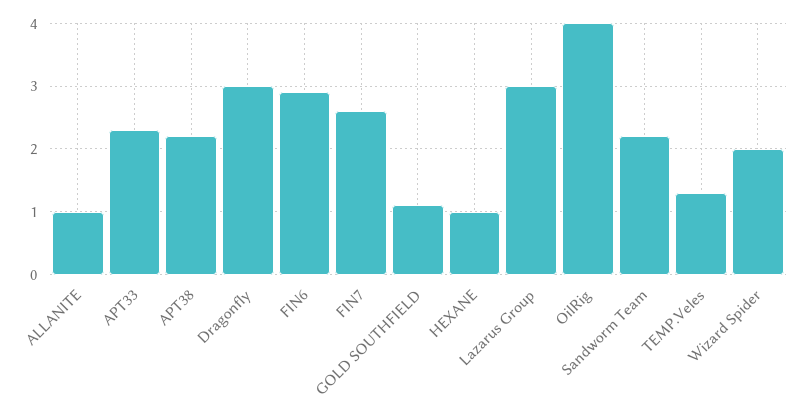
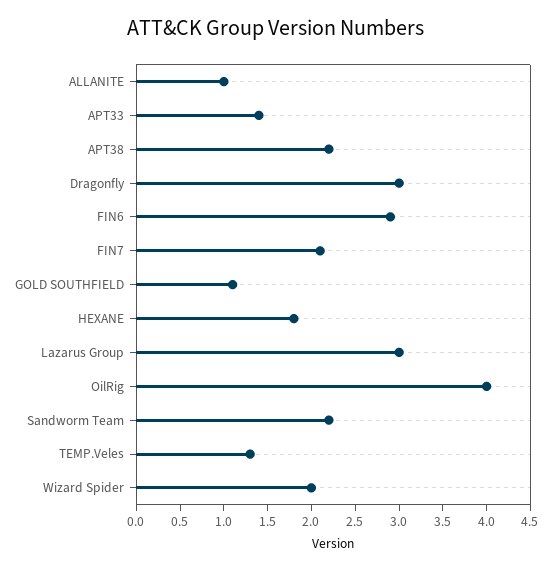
APT33: 2.3 -> 1.4
FIN7: 2.6 -> 2.1
HEXANE: 1 -> 1.8

